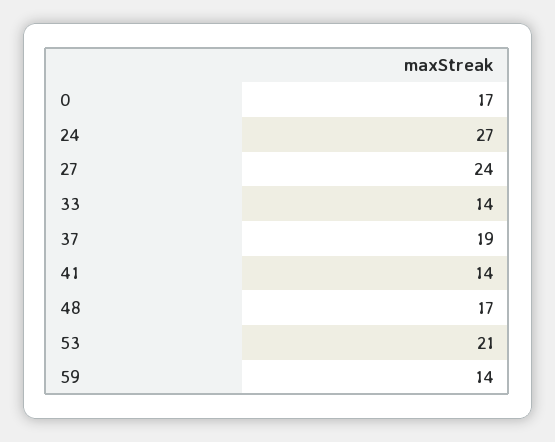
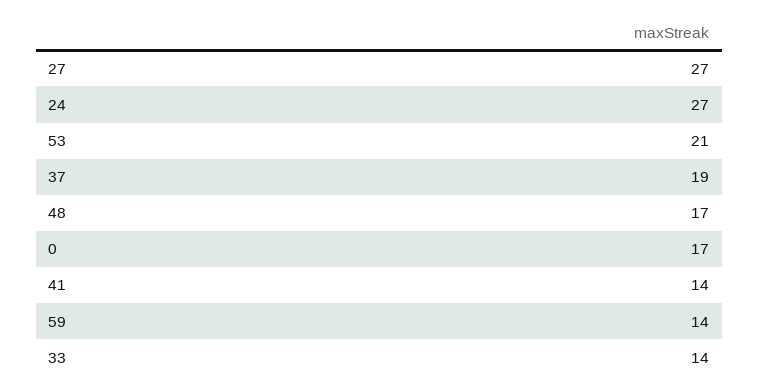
27: 24 -> 27

